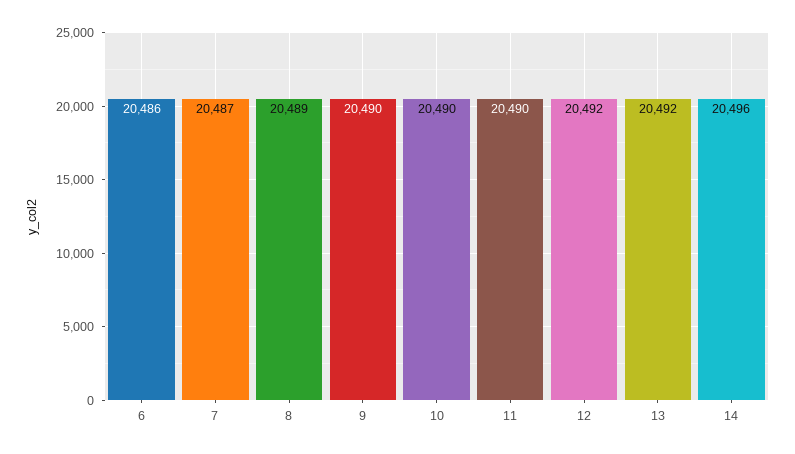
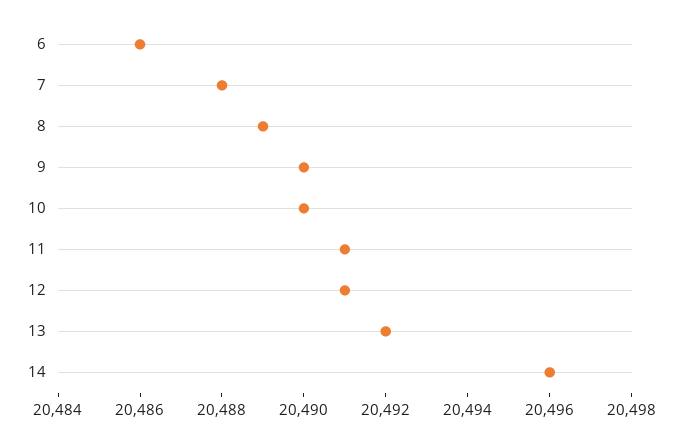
7: 20487 -> 20488
11: 20490 -> 20491
12: 20492 -> 20491

